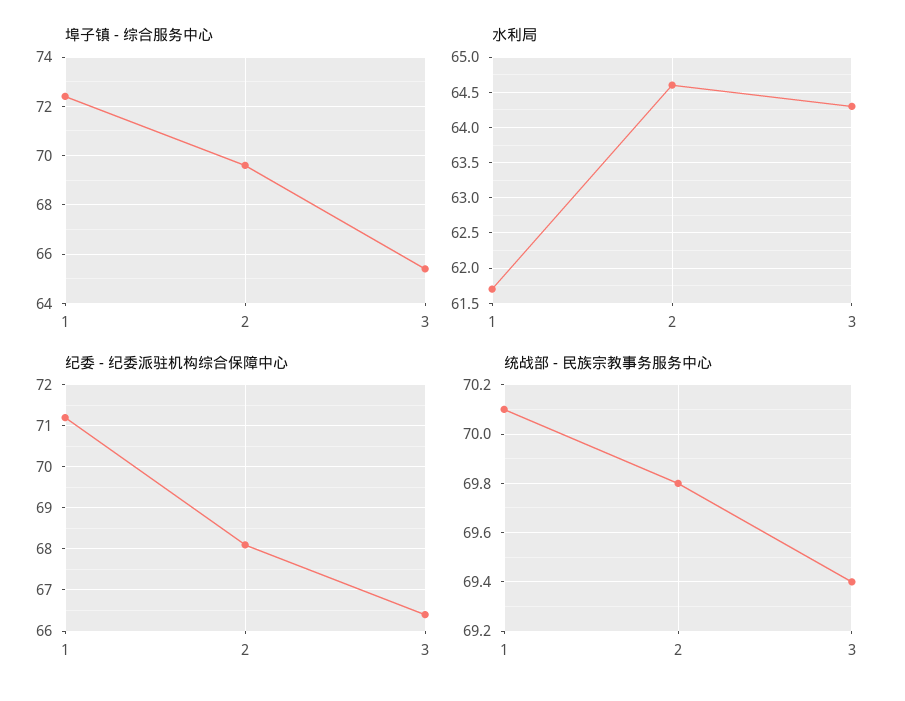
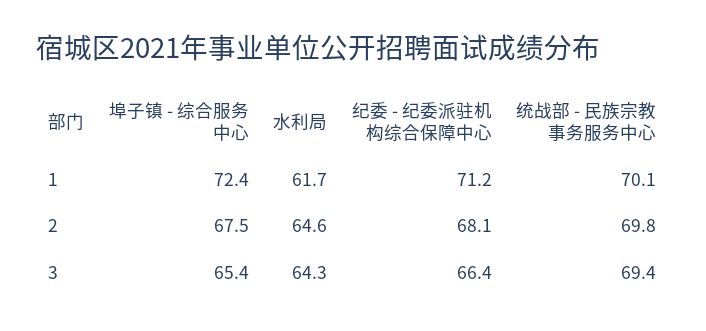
埠子镇 - 综合服务中心, 2: 69.5 -> 67.5

